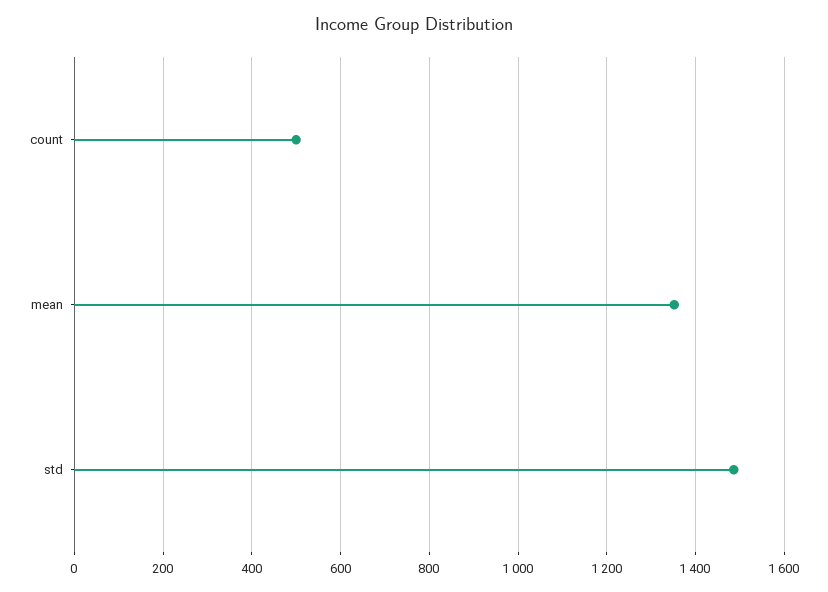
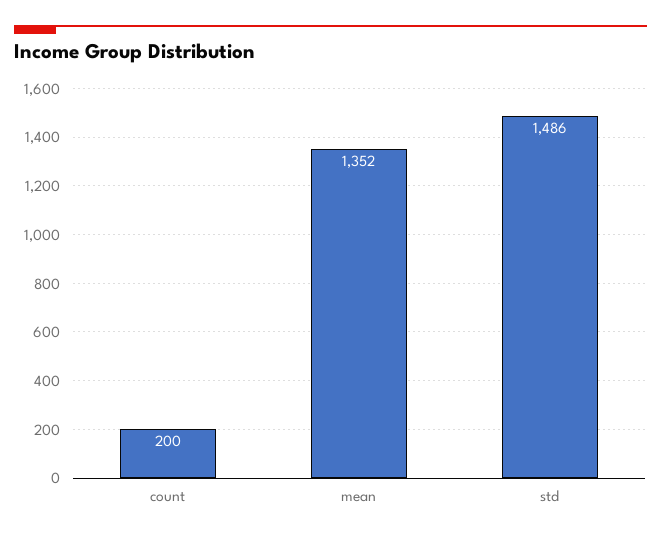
count: 500 -> 200

